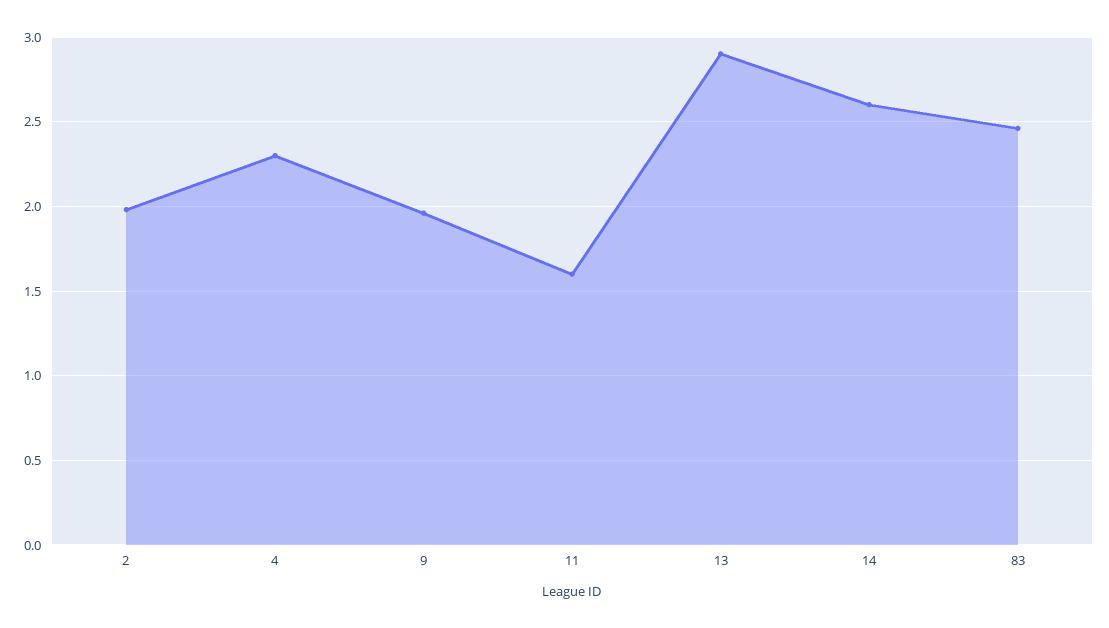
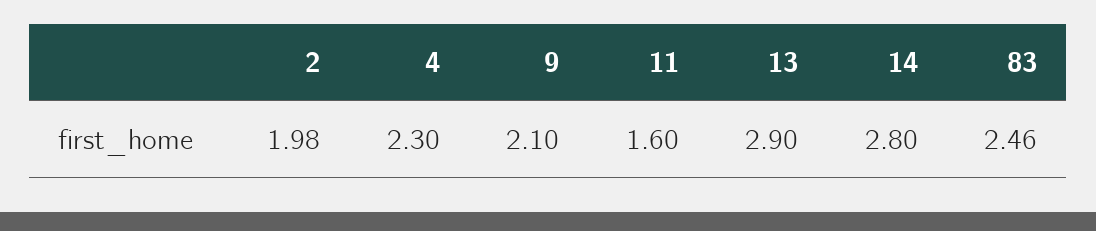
9: 1.95 -> 2.1
14: 2.6 -> 2.8

